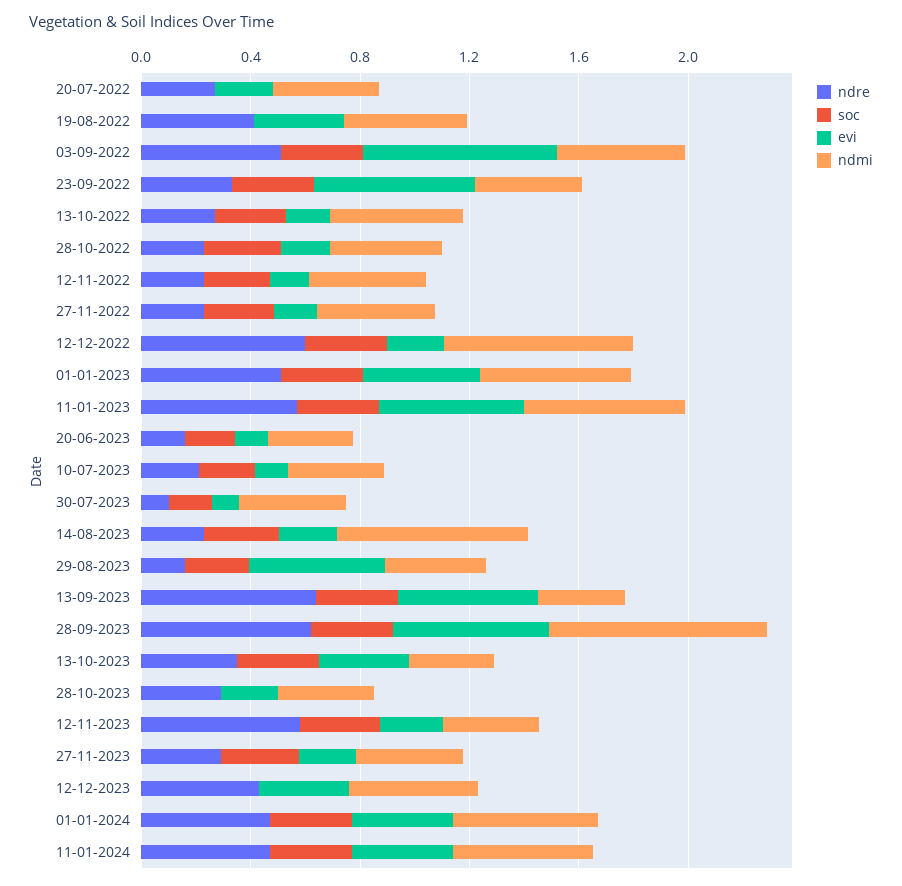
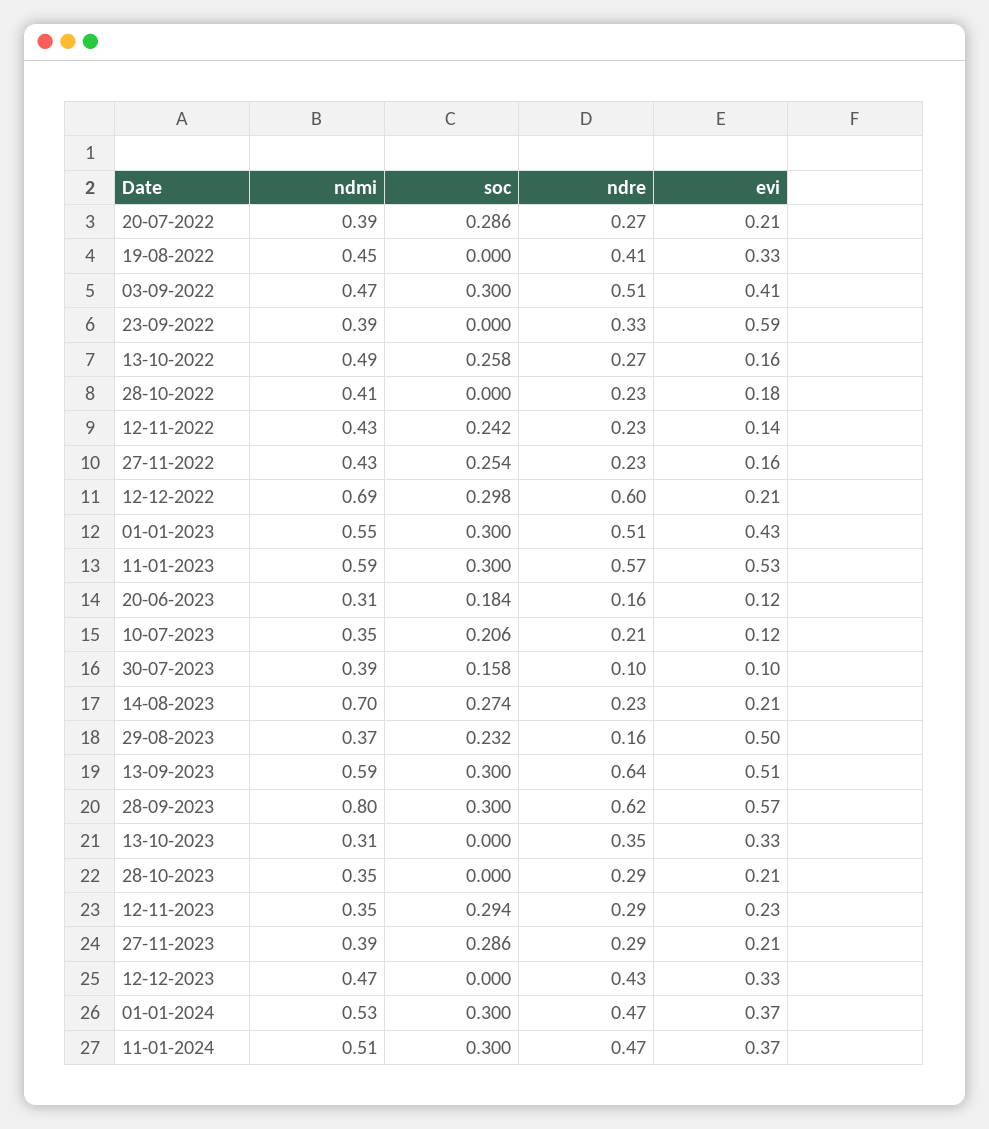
soc, 20-07-2022: 0 -> 0.286
evi, 03-09-2022: 0.7 -> 0.41
soc, 23-09-2022: 0.3 -> 0
soc, 28-10-2022: 0.3 -> 0
ndmi, 13-09-2023: 0.3 -> 0.59
soc, 13-10-2023: 0.3 -> 0
ndre, 12-11-2023: 0.6 -> 0.29

